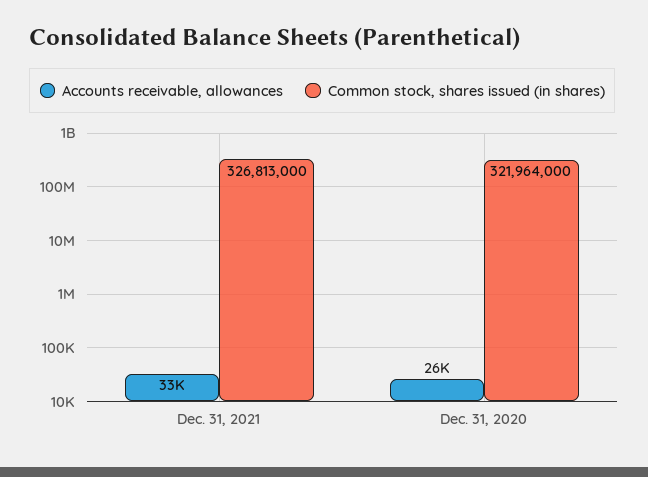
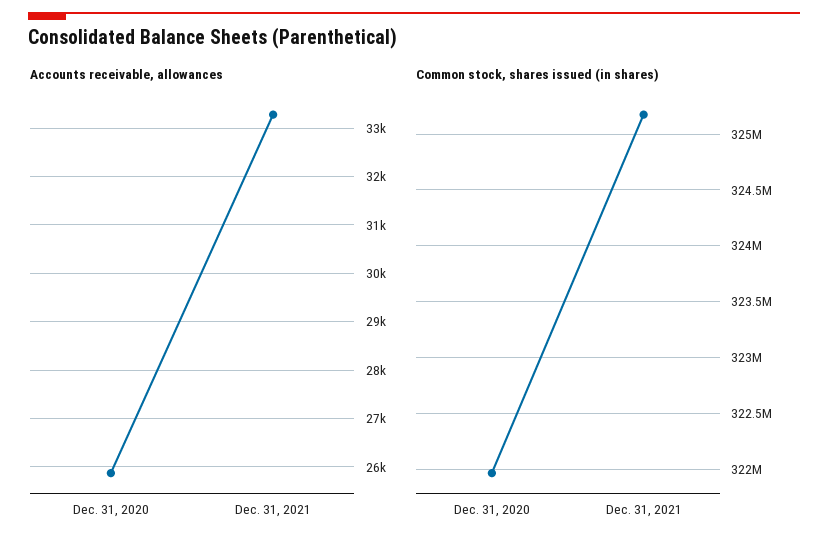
Common stock, shares issued (in shares), Dec. 31, 2021: 326813000 -> 325200000

